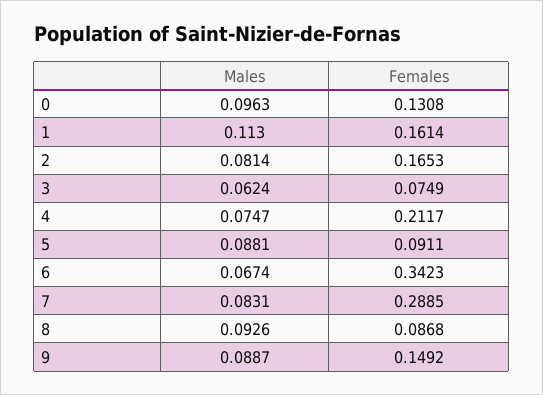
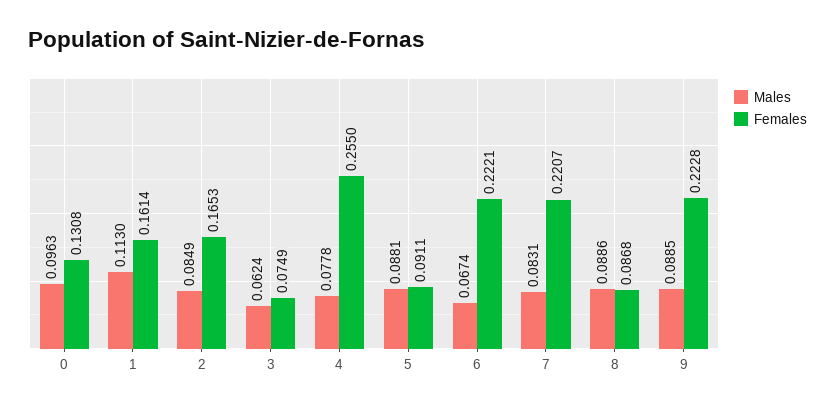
Males, 2: 0.0814 -> 0.0849
Males, 4: 0.0747 -> 0.0778
Females, 4: 0.2117 -> 0.255
Females, 6: 0.3423 -> 0.2221
Females, 7: 0.2885 -> 0.2207
Males, 8: 0.0926 -> 0.0886
Males, 9: 0.0887 -> 0.0885
Females, 9: 0.1492 -> 0.2228

